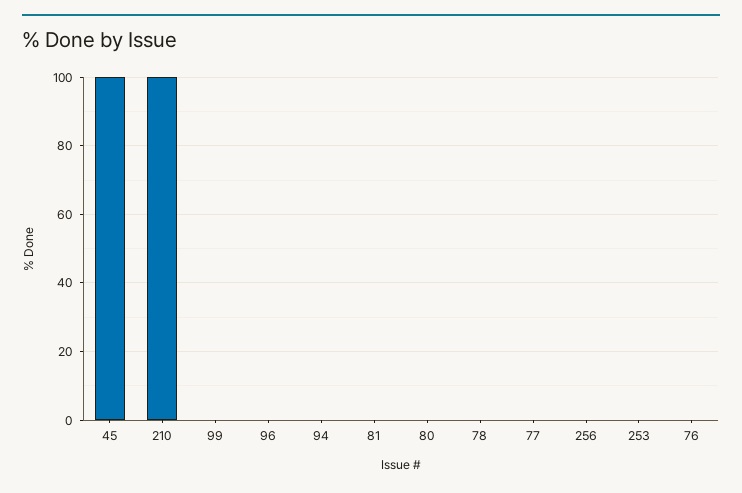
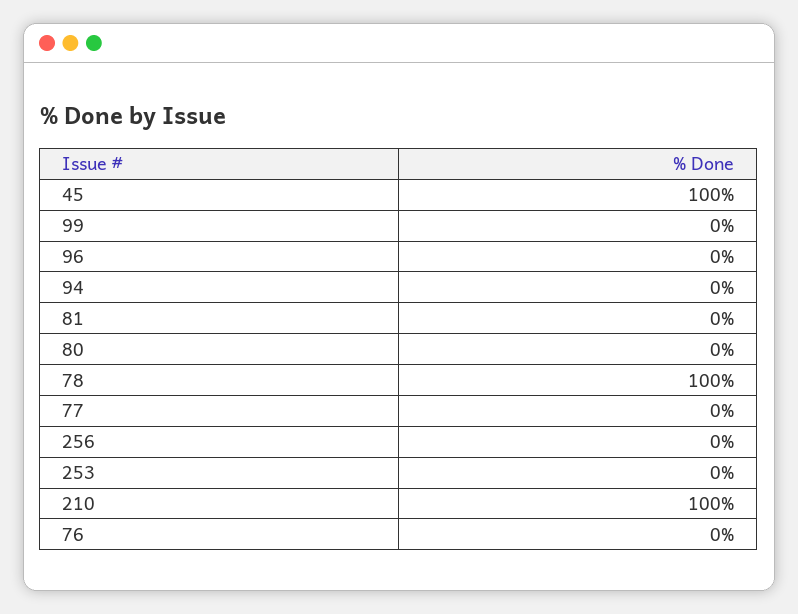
78: 0 -> 100

